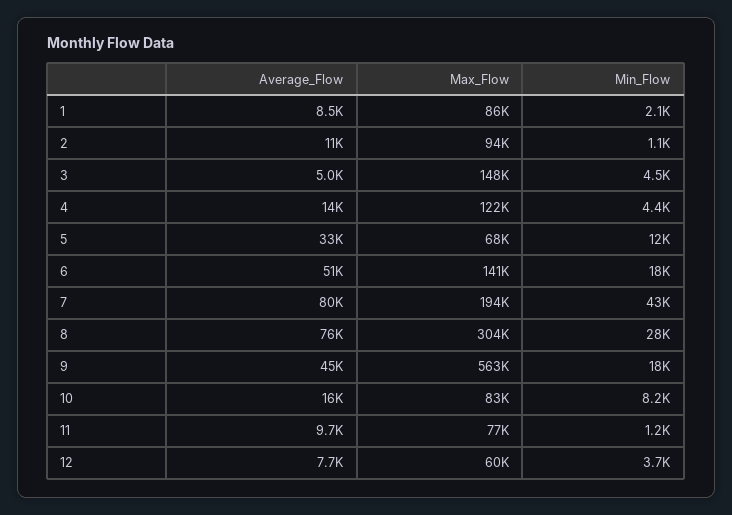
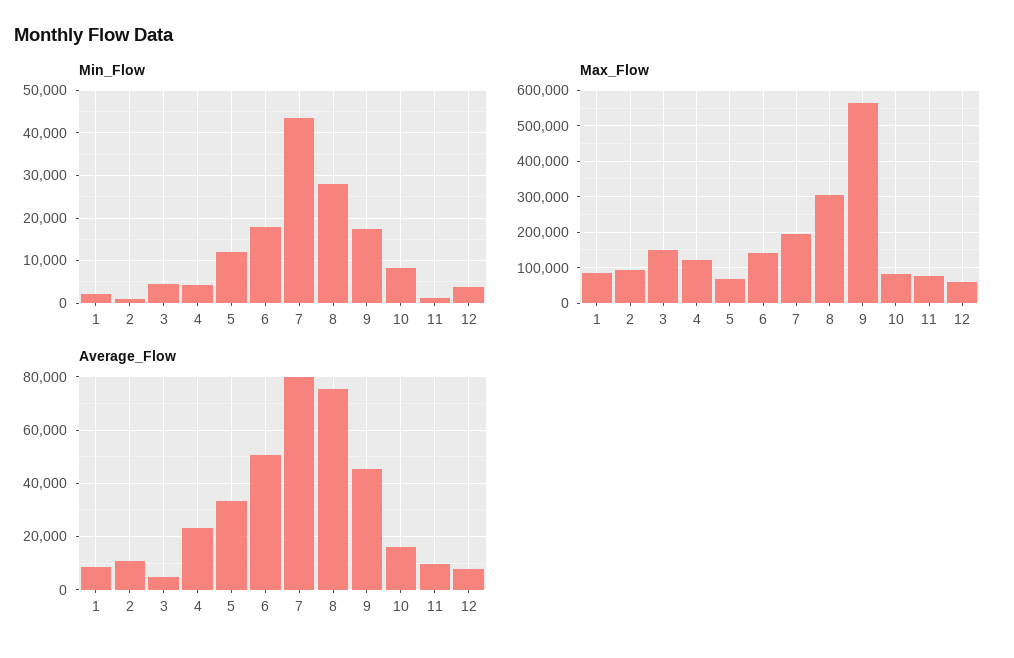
Average_Flow, 4: 14000 -> 22500

